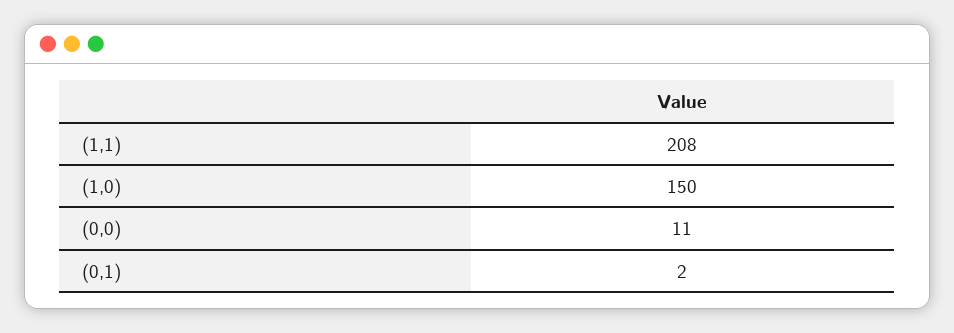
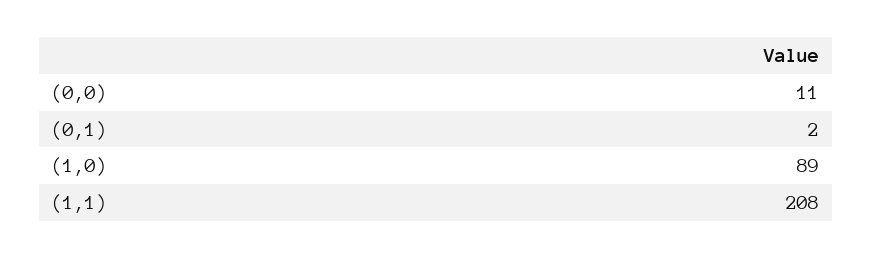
(1,0): 150 -> 89

